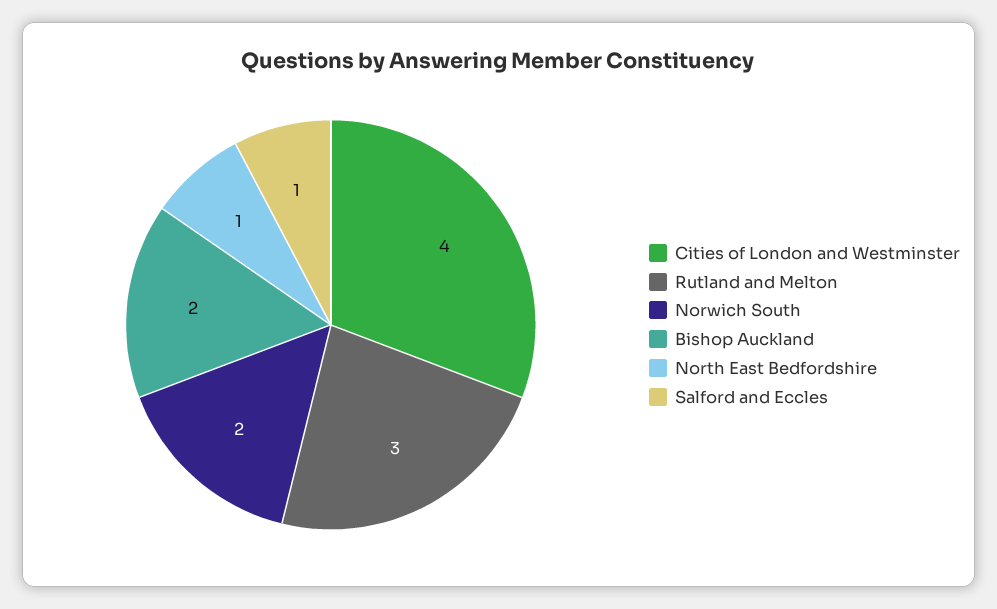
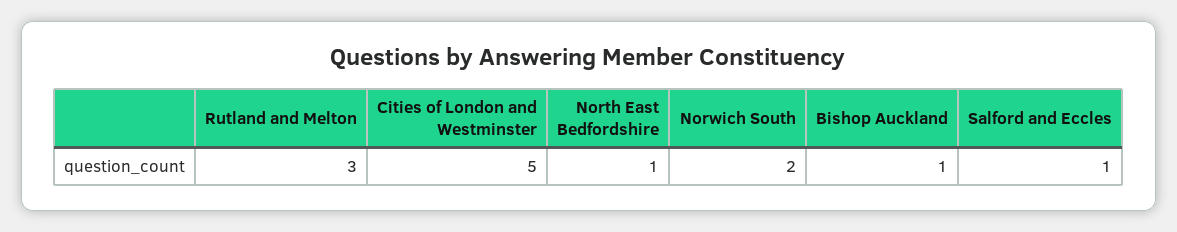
Cities of London and Westminster: 4 -> 5
Bishop Auckland: 2 -> 1

